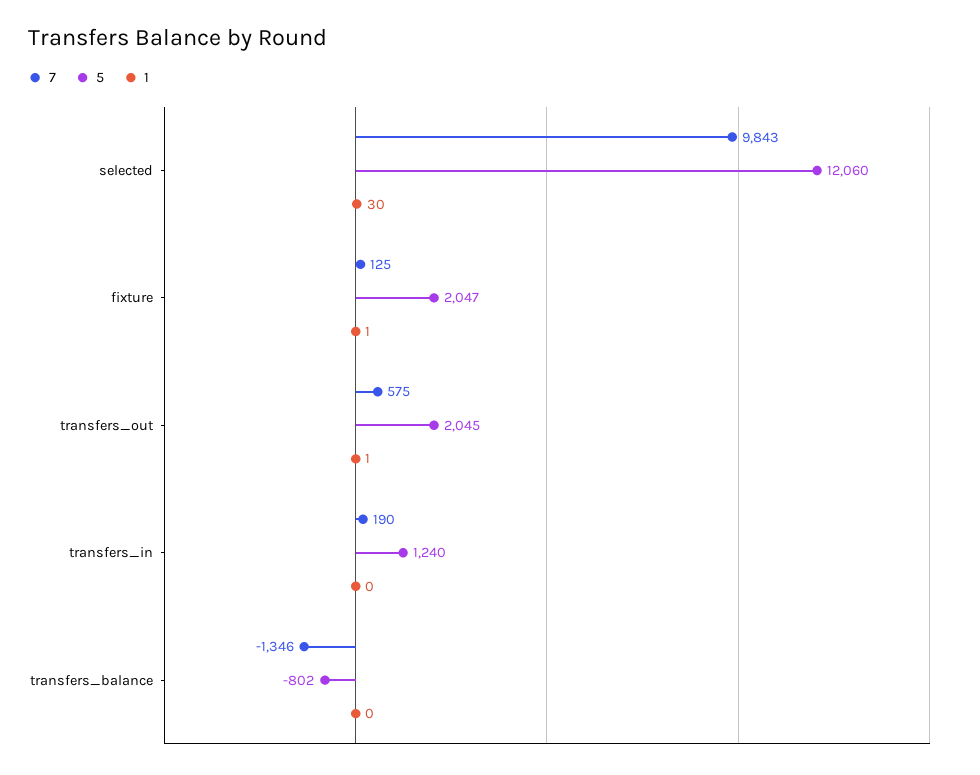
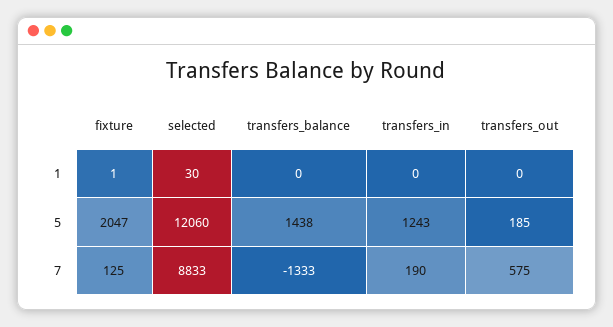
7, selected: 9843 -> 8833
5, transfers_out: 2045 -> 185
1, transfers_out: 1 -> 0
5, transfers_in: 1240 -> 1243
7, transfers_balance: -1346 -> -1333
5, transfers_balance: -802 -> 1438

